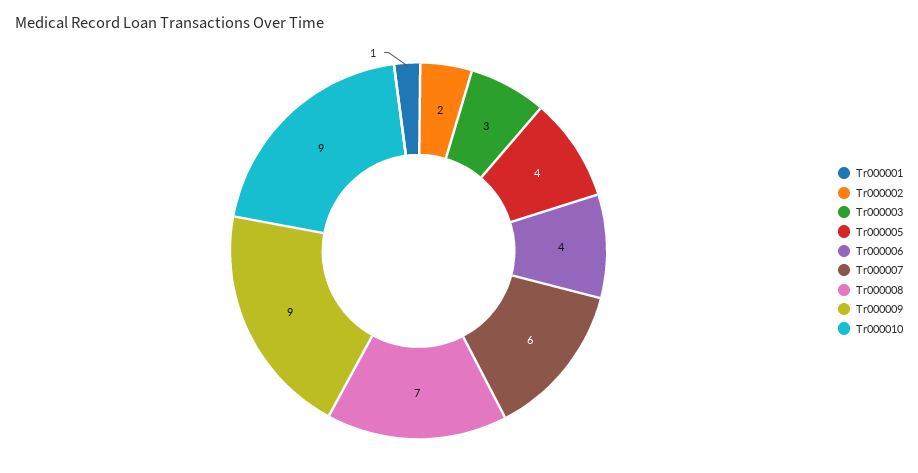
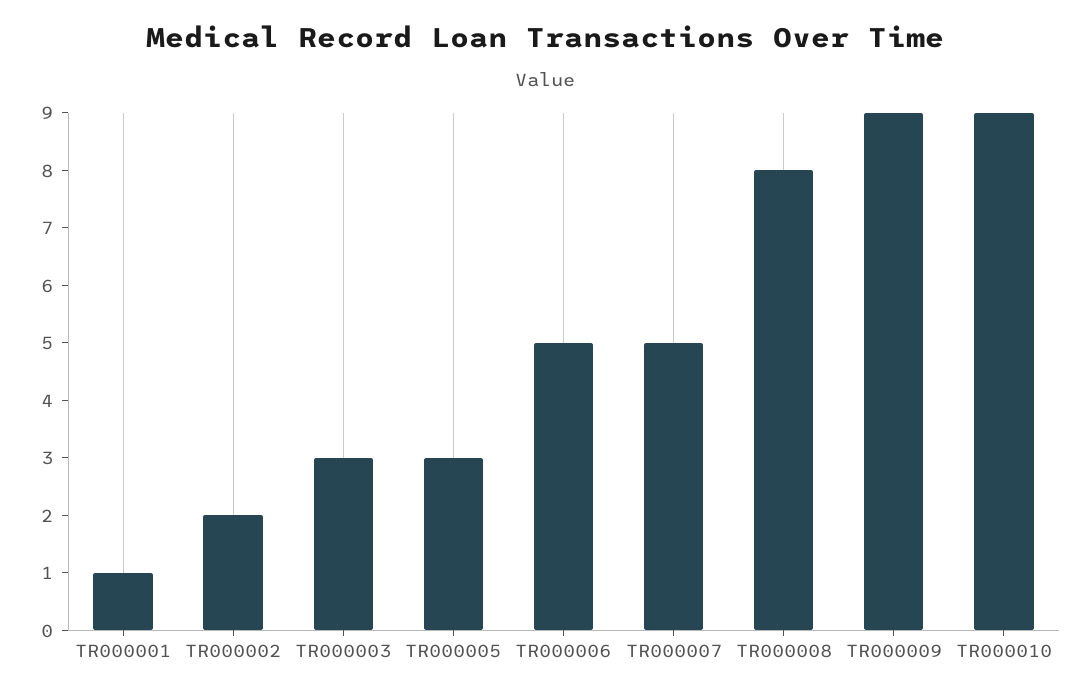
Tr000005: 4 -> 3
Tr000006: 4 -> 5
Tr000007: 6 -> 5
Tr000008: 7 -> 8

